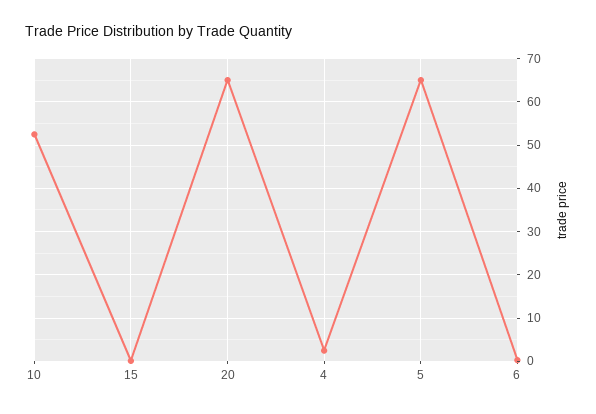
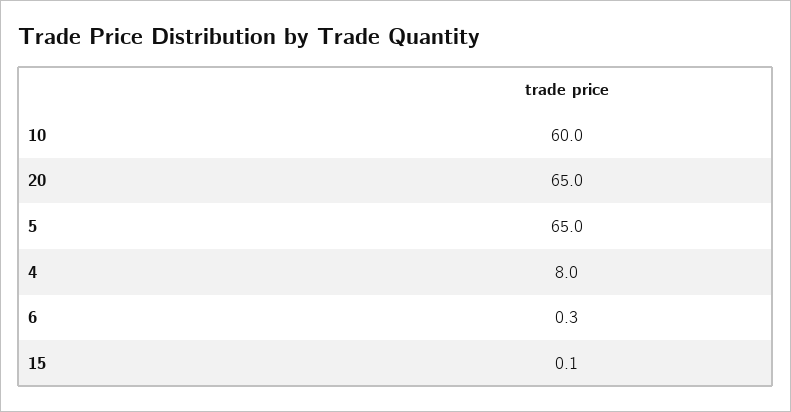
10: 52 -> 60
4: 2 -> 8

